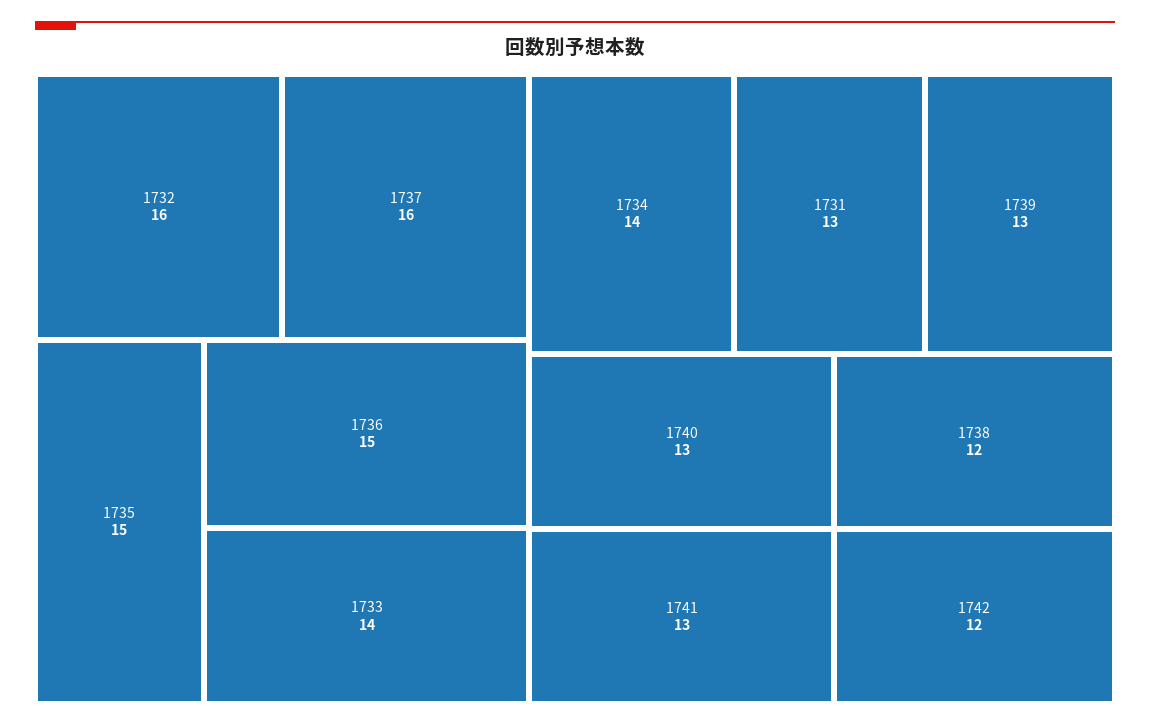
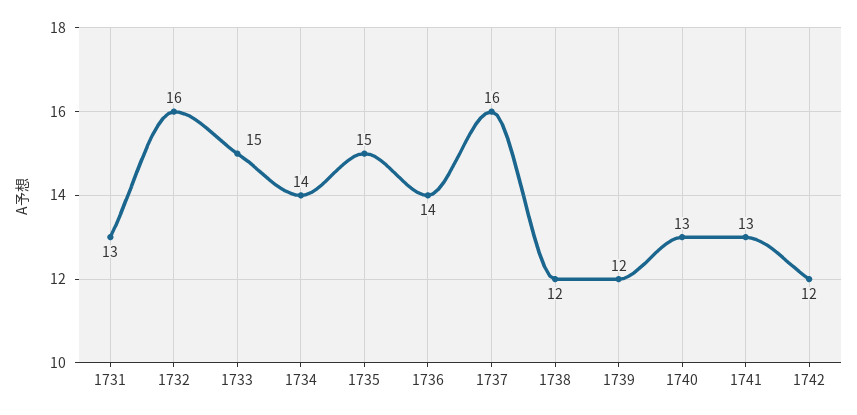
1736: 15 -> 14
1733: 14 -> 15
1739: 13 -> 12

